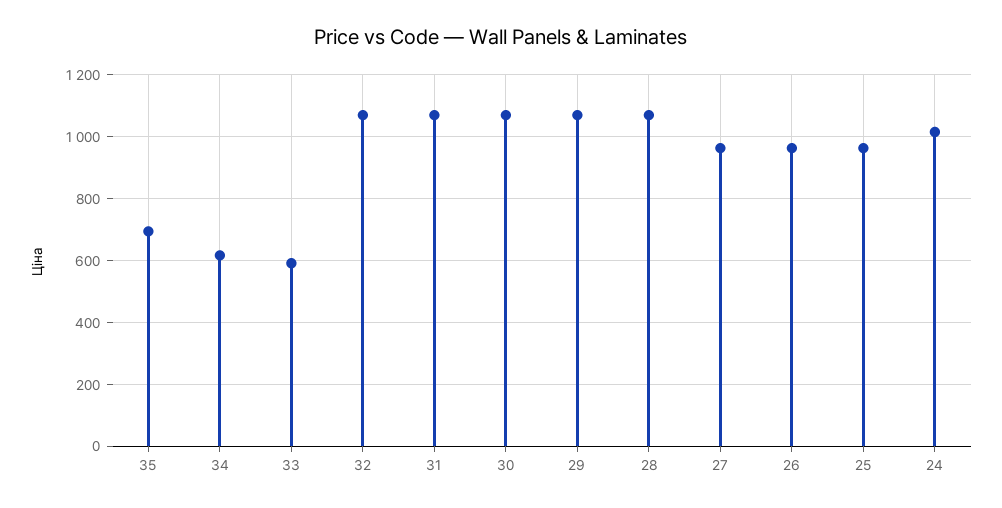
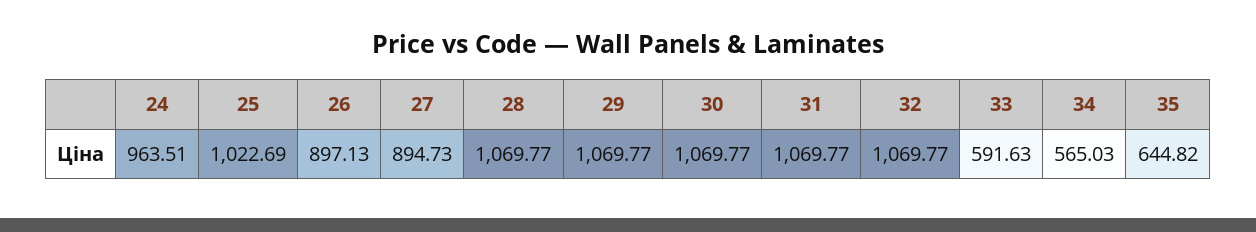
35: 700 -> 644.82
34: 620 -> 565.03
27: 960 -> 894.73
26: 960 -> 897.13
25: 960 -> 1022.69
24: 1020 -> 963.51

